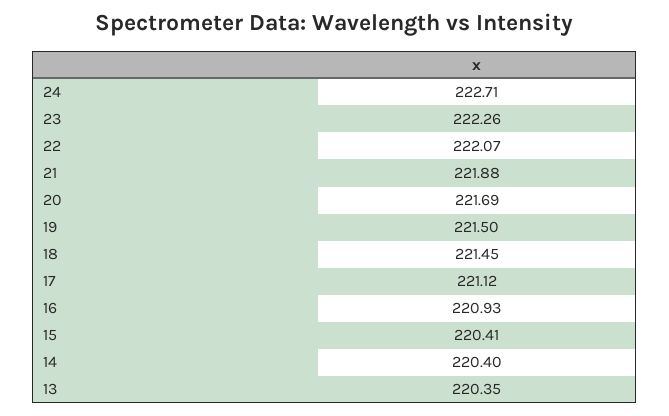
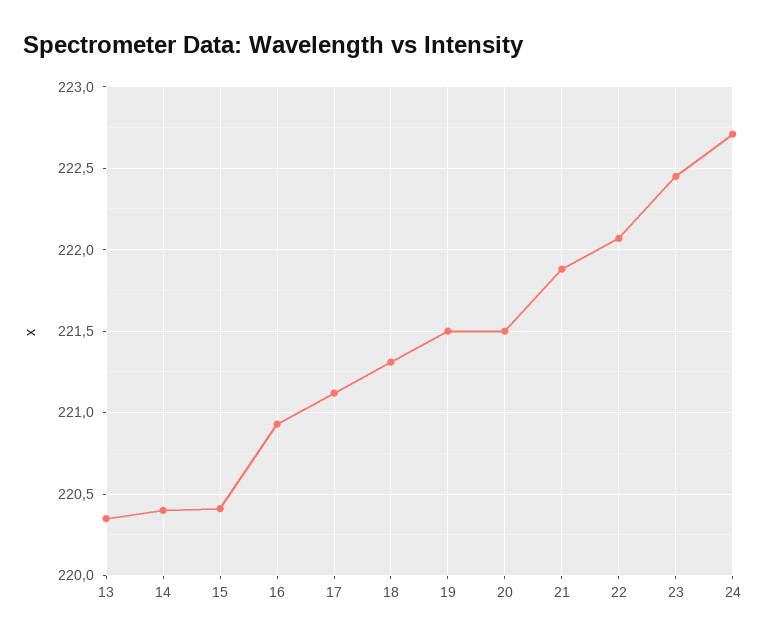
23: 222.26 -> 222.45
20: 221.69 -> 221.5
18: 221.45 -> 221.3

